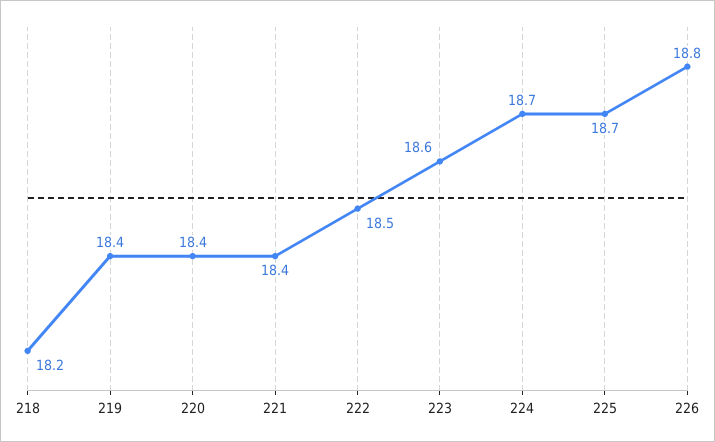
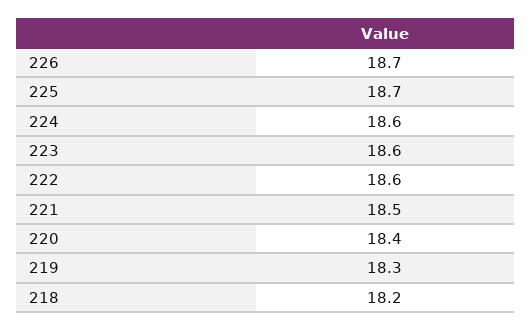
219: 18.4 -> 18.3
221: 18.4 -> 18.5
222: 18.5 -> 18.6
224: 18.7 -> 18.6
226: 18.8 -> 18.7

